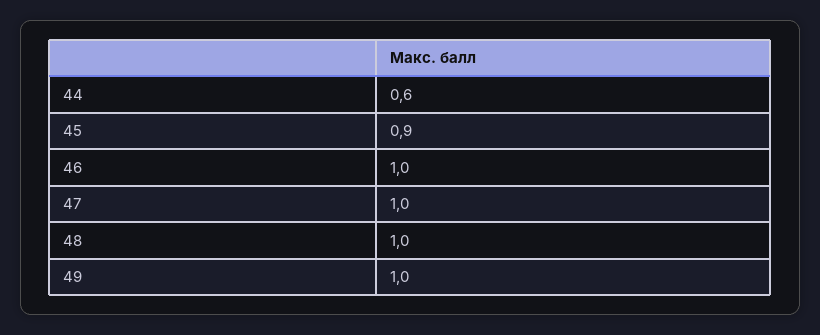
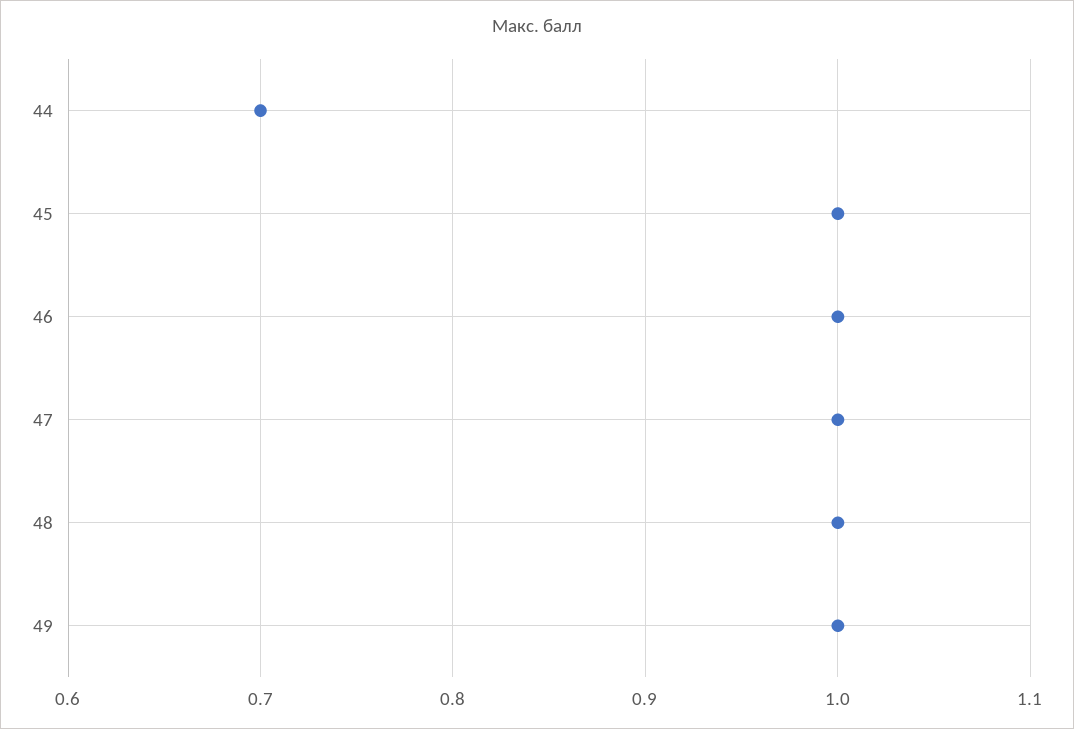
44: 0.6 -> 0.7
45: 0.9 -> 1

